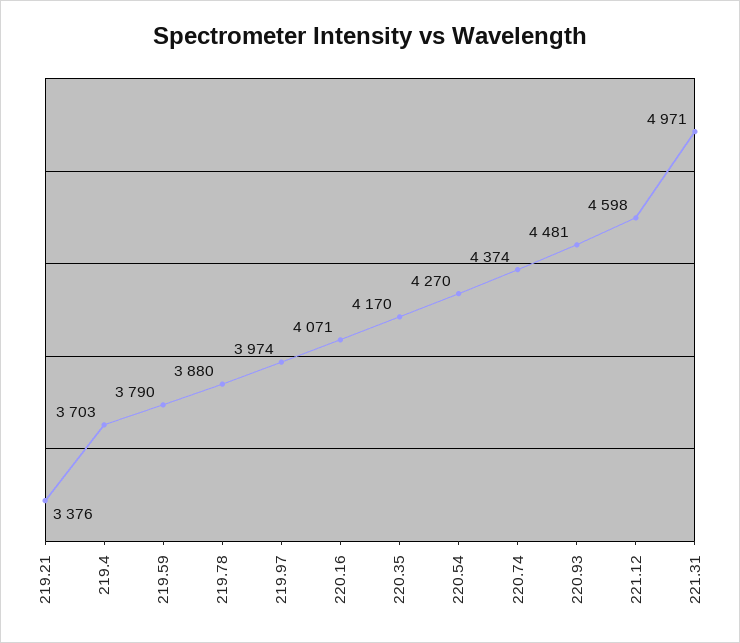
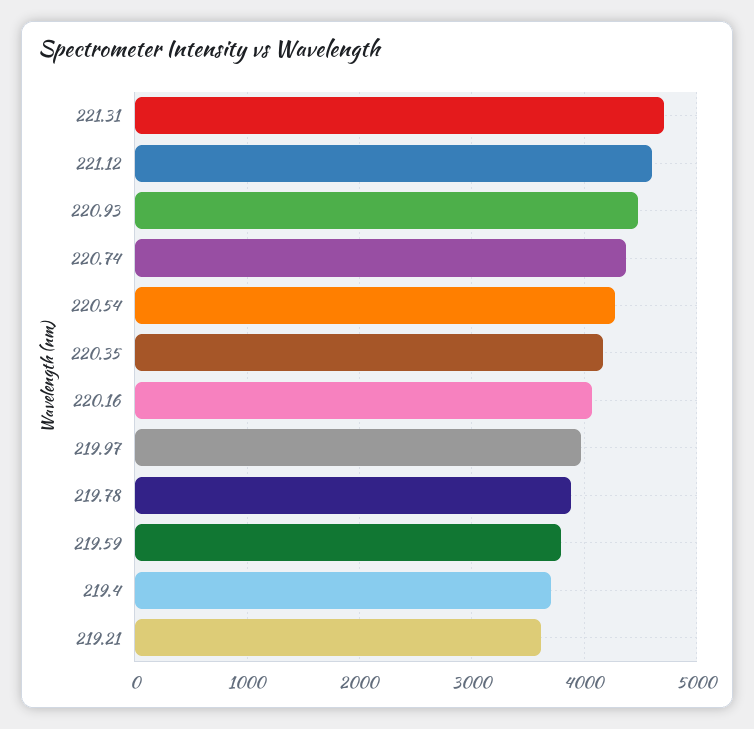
219.21: 3376 -> 3600
221.31: 4971 -> 4700

